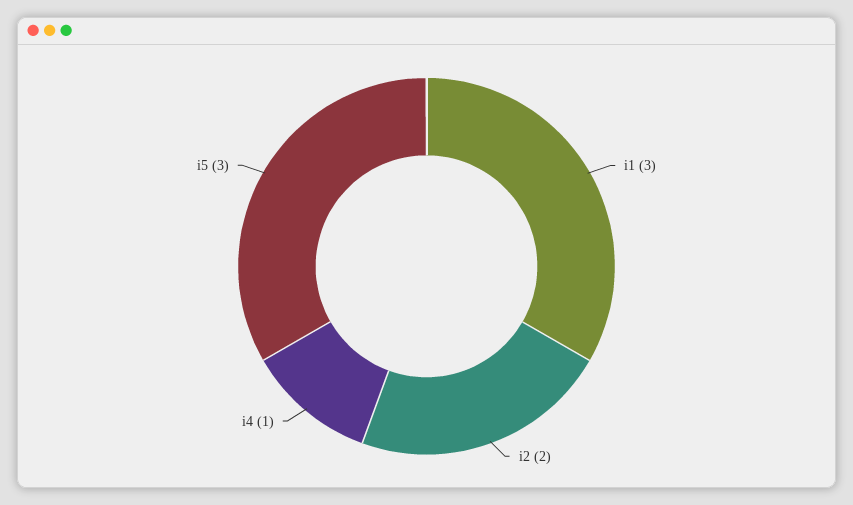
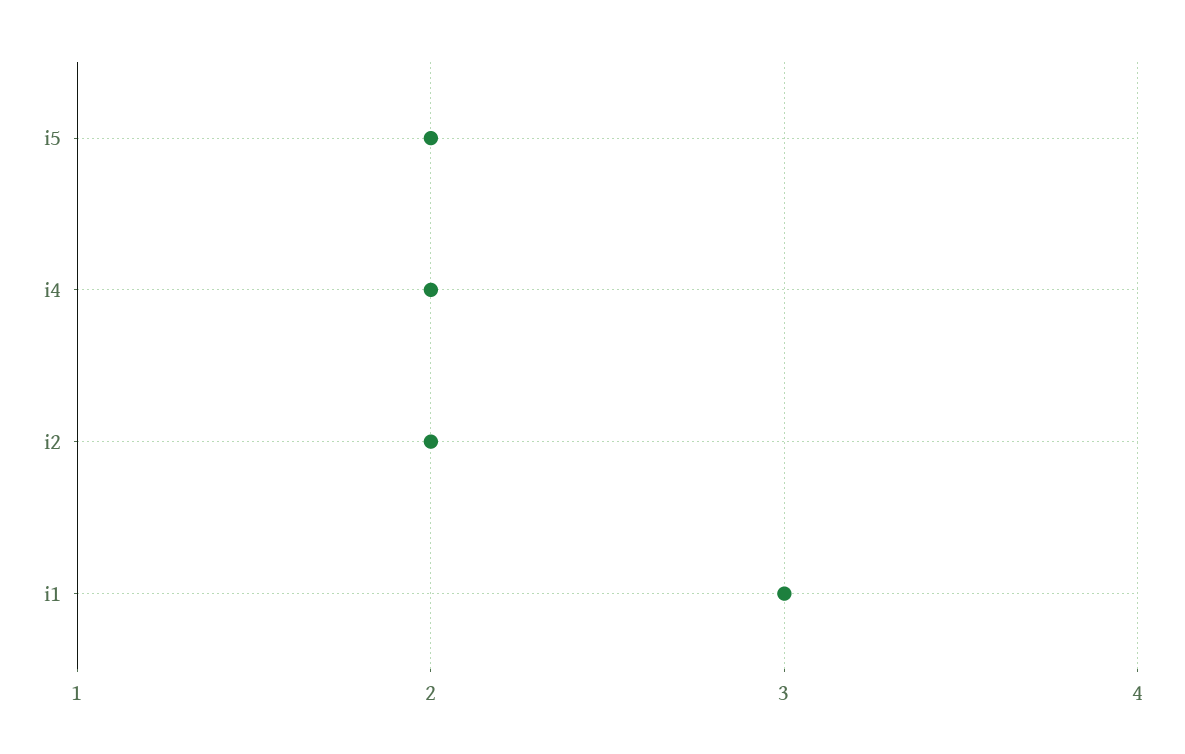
i4: 1 -> 2
i5: 3 -> 2

